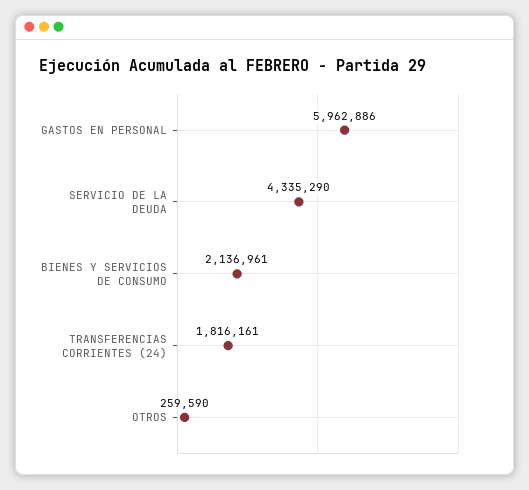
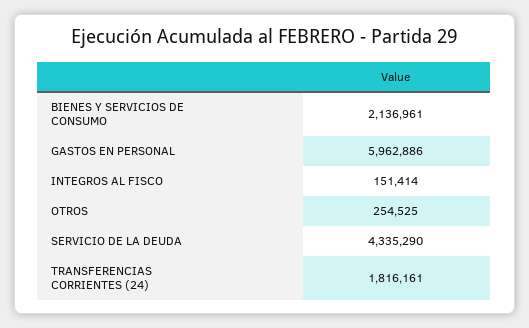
OTROS: 259590 -> 254525
INTEGROS AL FISCO: none -> 151414

